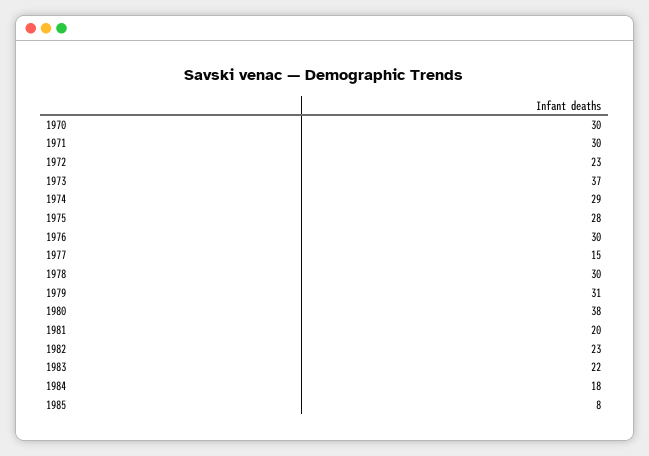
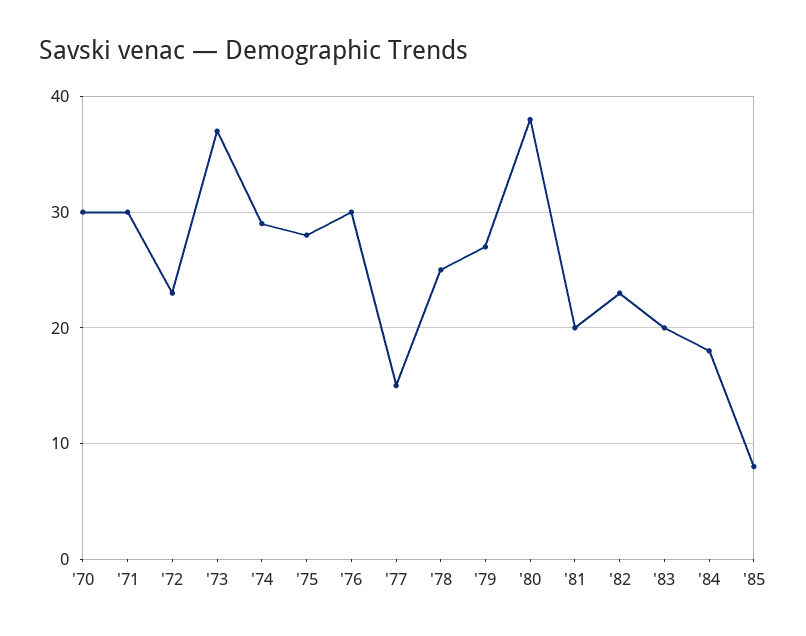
1978: 30 -> 25
1979: 31 -> 27
1983: 22 -> 20

